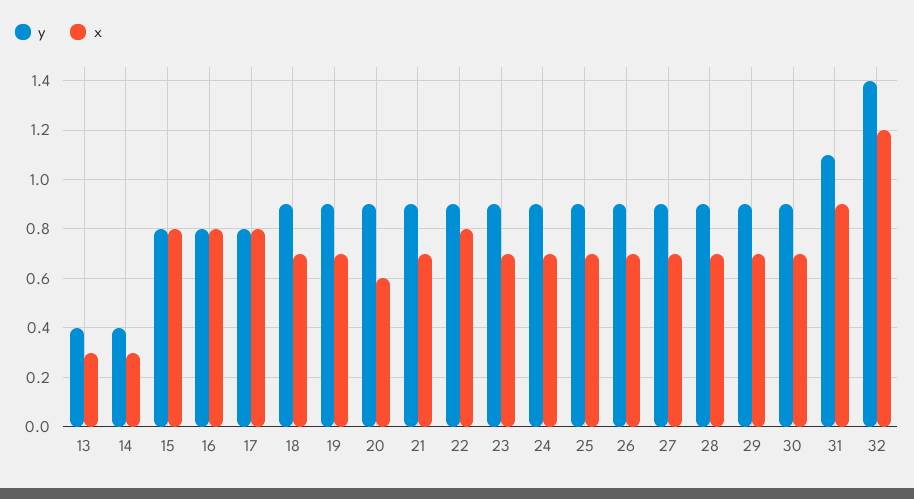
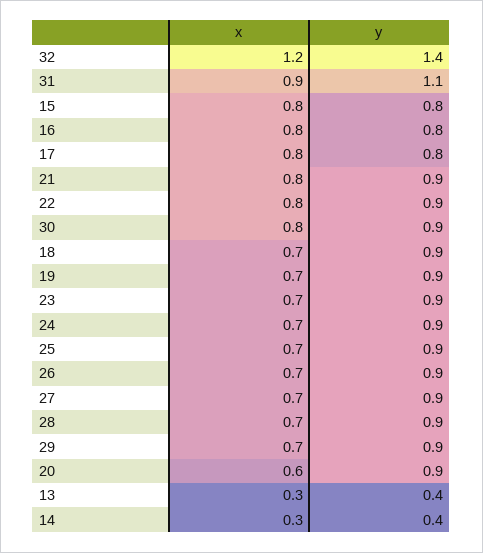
x, 21: 0.7 -> 0.8
x, 30: 0.7 -> 0.8

